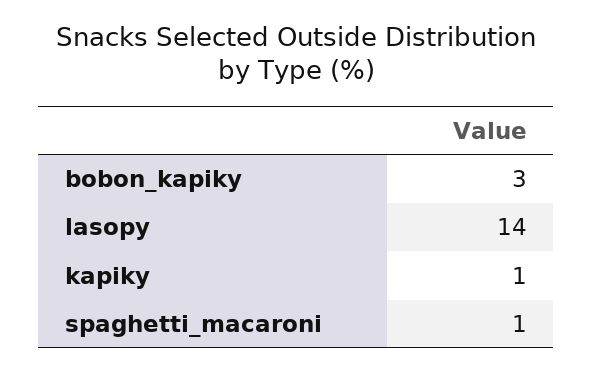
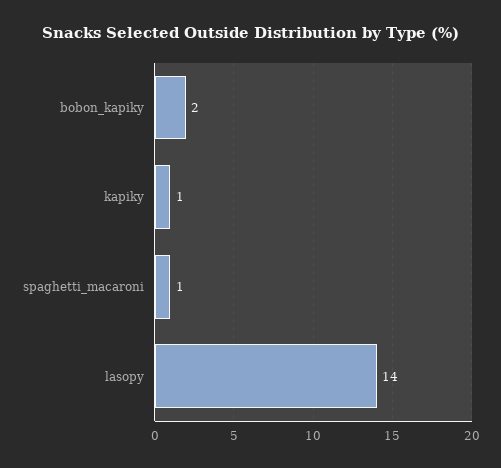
bobon_kapiky: 3 -> 2

